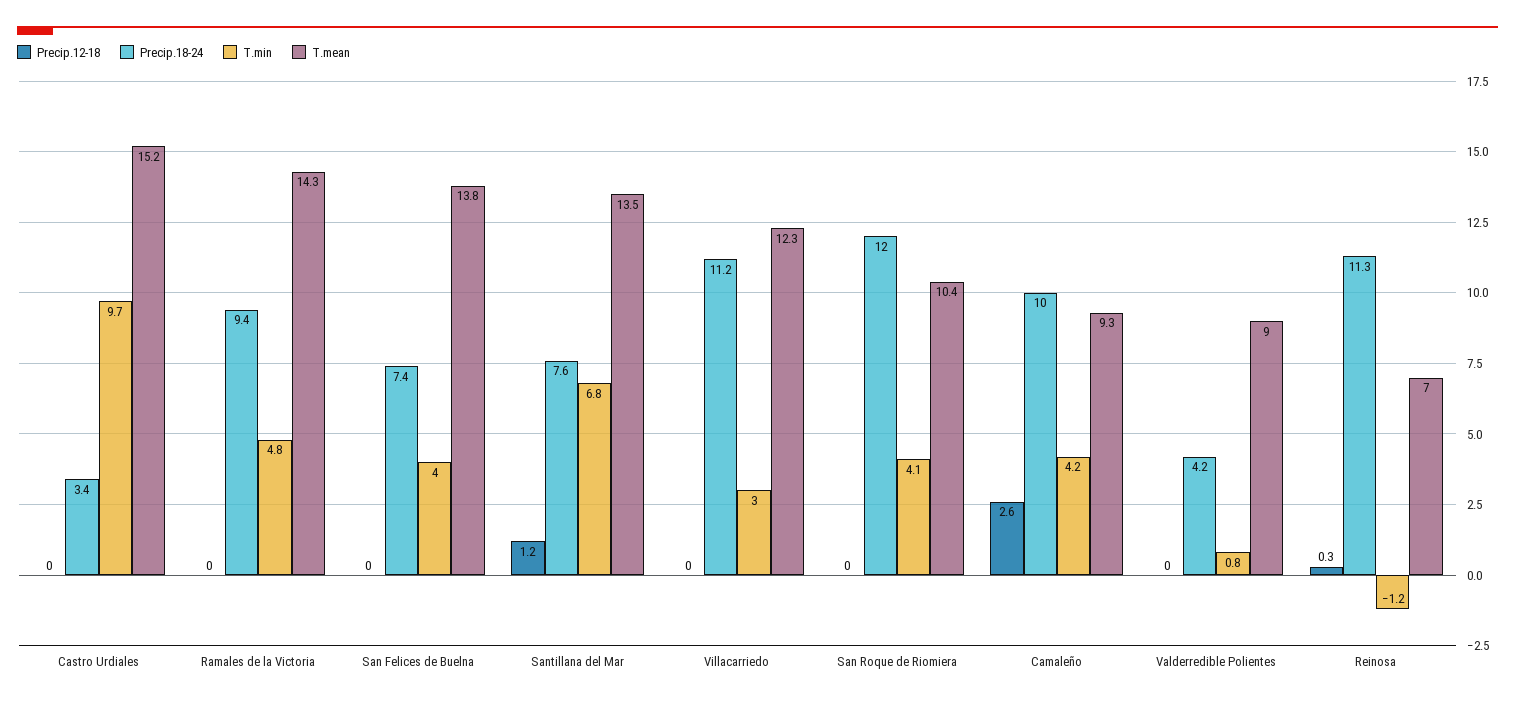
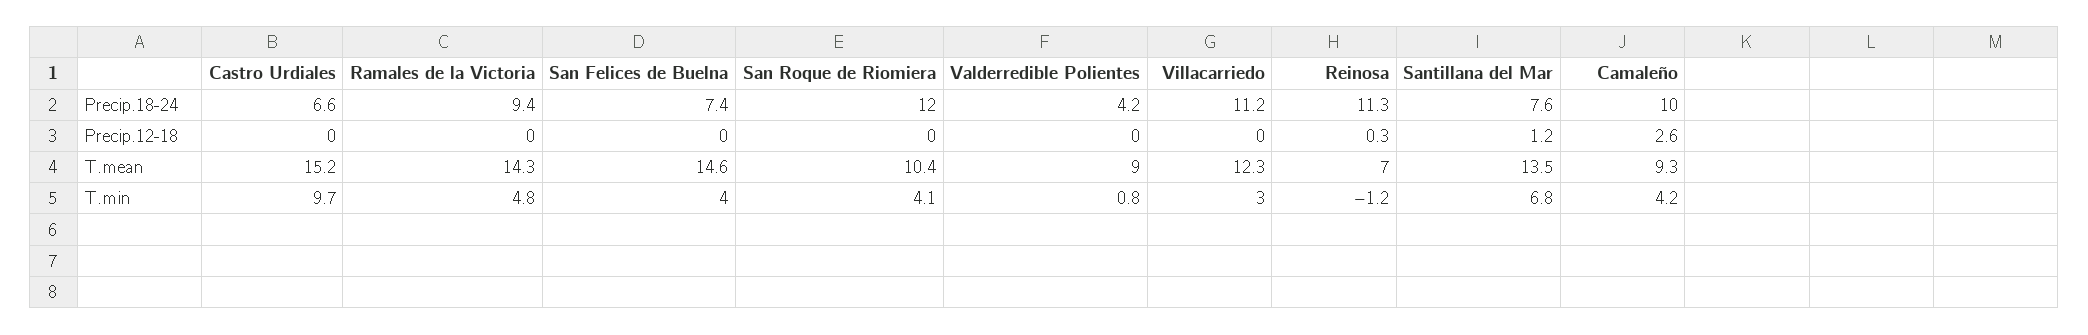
Precip.18-24, Castro Urdiales: 3.4 -> 6.6
T.mean, San Felices de Buelna: 13.8 -> 14.6

